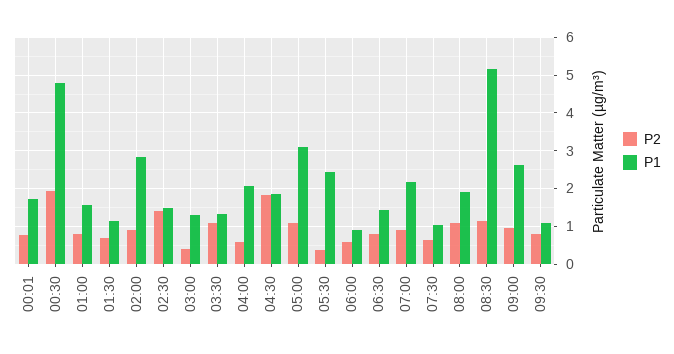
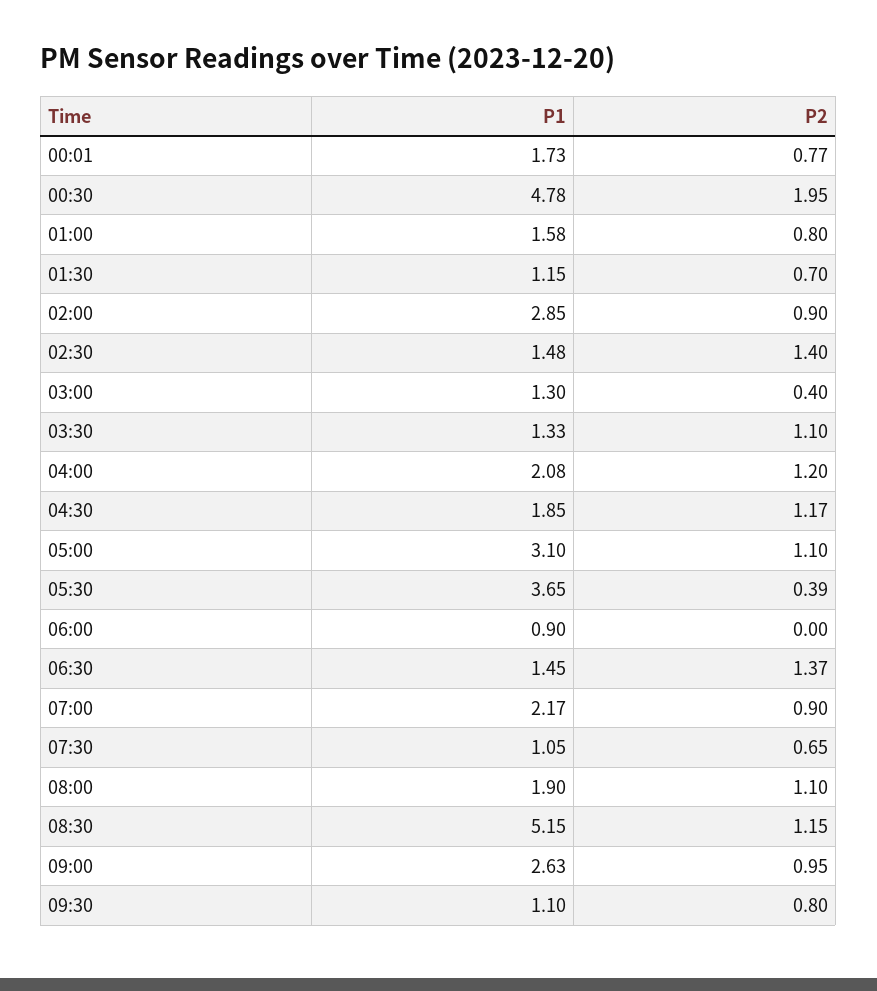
P2, 04:00: 0.6 -> 1.2
P2, 04:30: 1.8 -> 1.17
P1, 05:30: 2.4 -> 3.65
P2, 06:00: 0.6 -> 0
P2, 06:30: 0.8 -> 1.37

